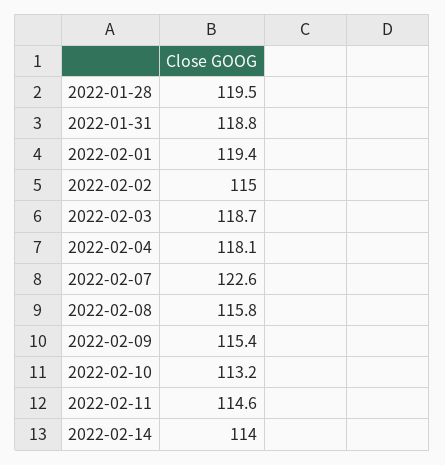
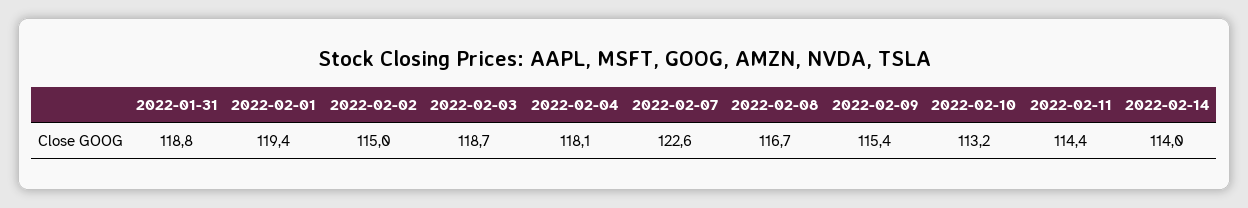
2022-01-28: 119.5 -> none
2022-02-08: 115.8 -> 116.7
2022-02-11: 114.6 -> 114.4

